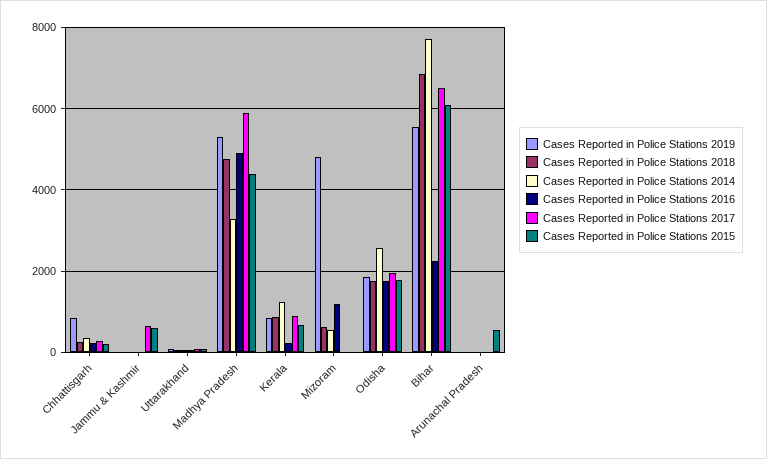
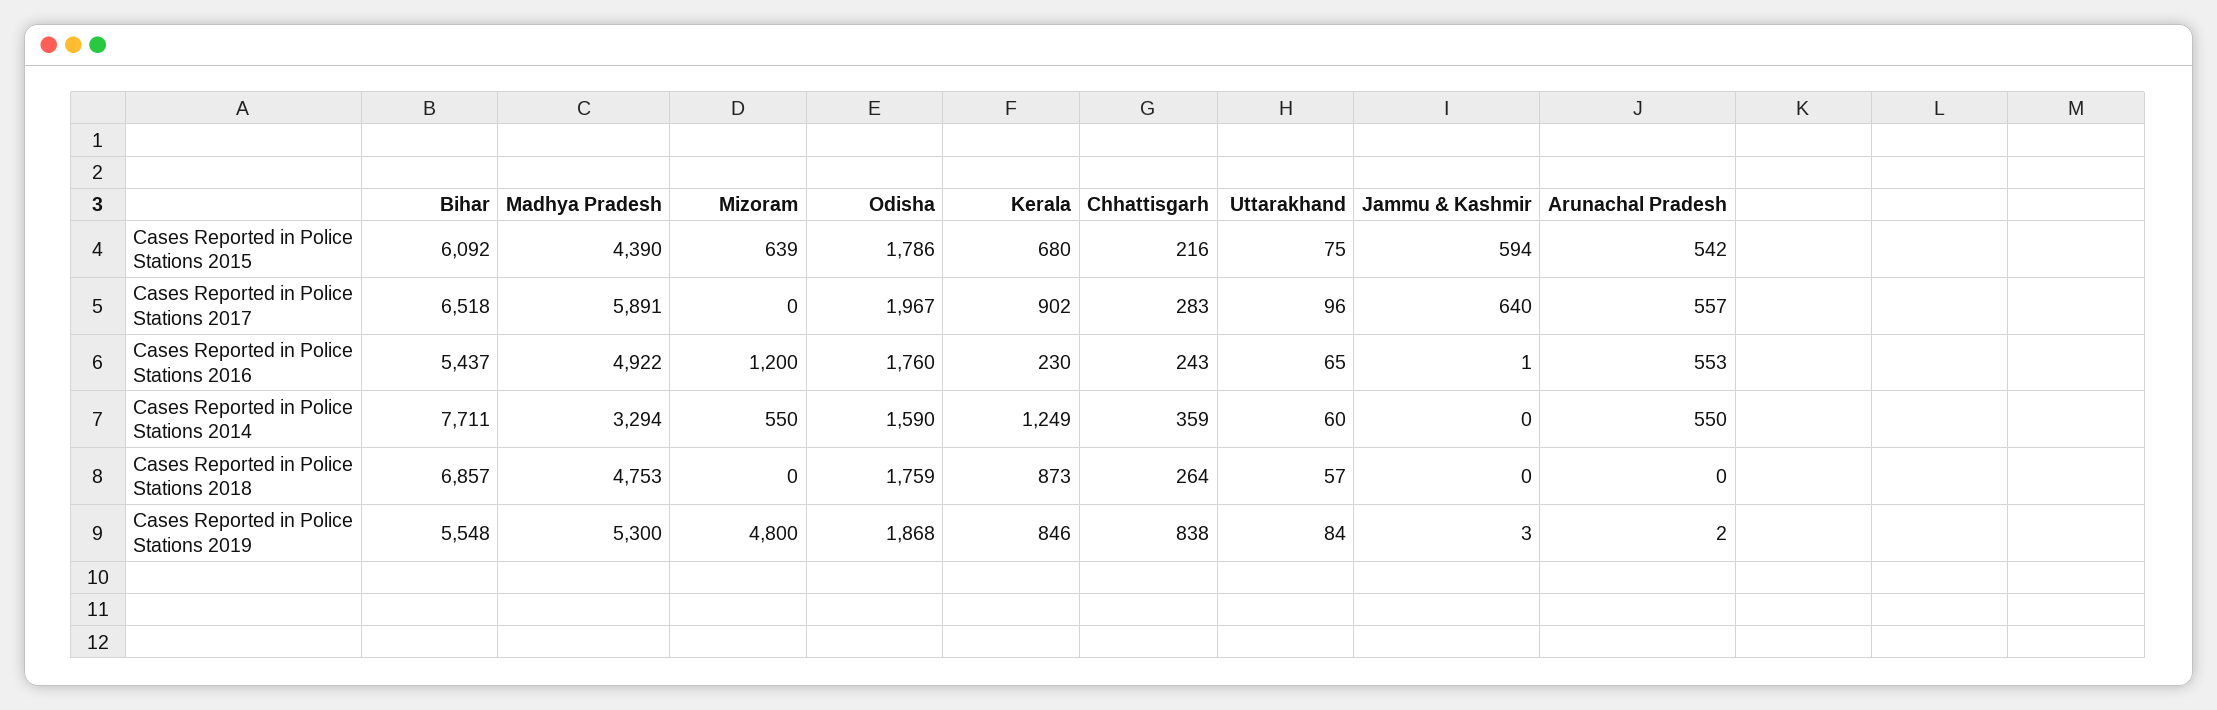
Cases Reported in Police Stations 2018, Mizoram: 600 -> 0
Cases Reported in Police Stations 2015, Mizoram: 0 -> 639
Cases Reported in Police Stations 2014, Odisha: 2600 -> 1590
Cases Reported in Police Stations 2016, Bihar: 2200 -> 5437
Cases Reported in Police Stations 2014, Arunachal Pradesh: 0 -> 550
Cases Reported in Police Stations 2016, Arunachal Pradesh: 0 -> 553
Cases Reported in Police Stations 2017, Arunachal Pradesh: 0 -> 557

